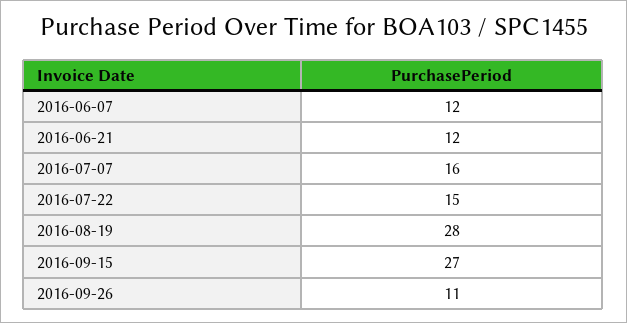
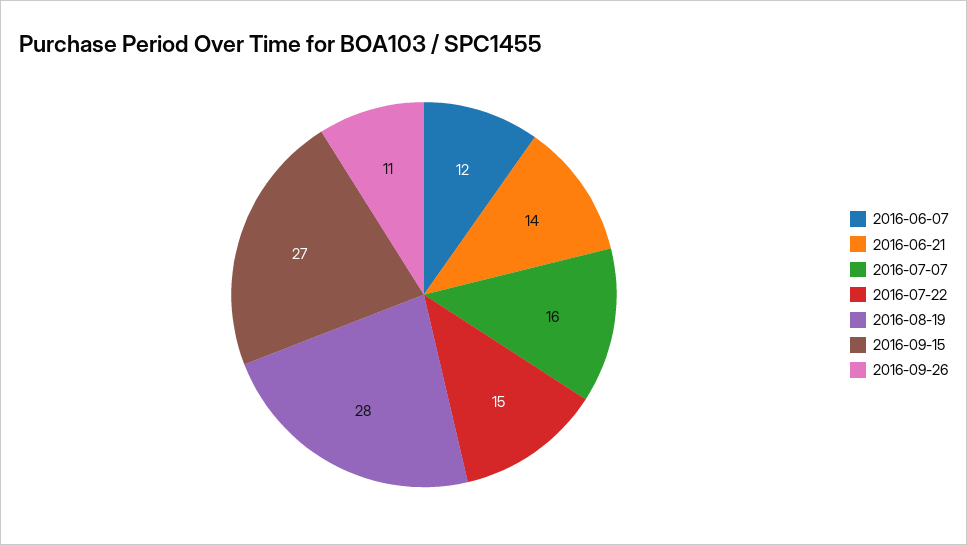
2016-06-21: 12 -> 14

